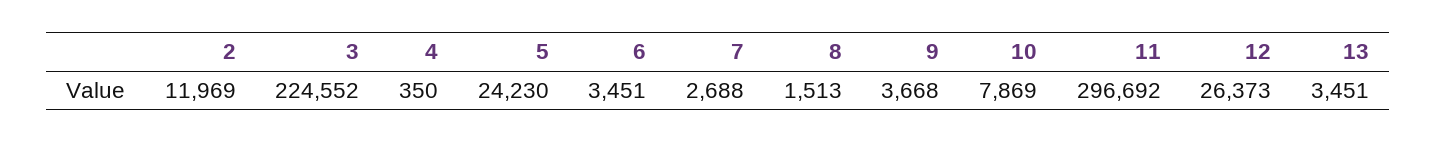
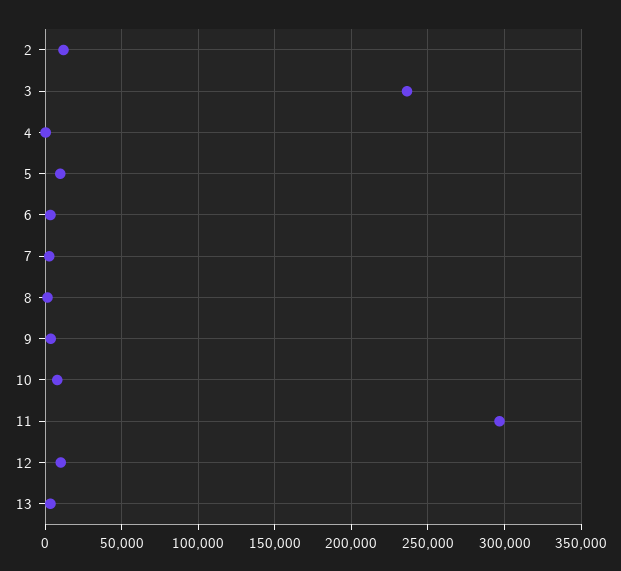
3: 224552 -> 235000
5: 24230 -> 10000
12: 26373 -> 10000

